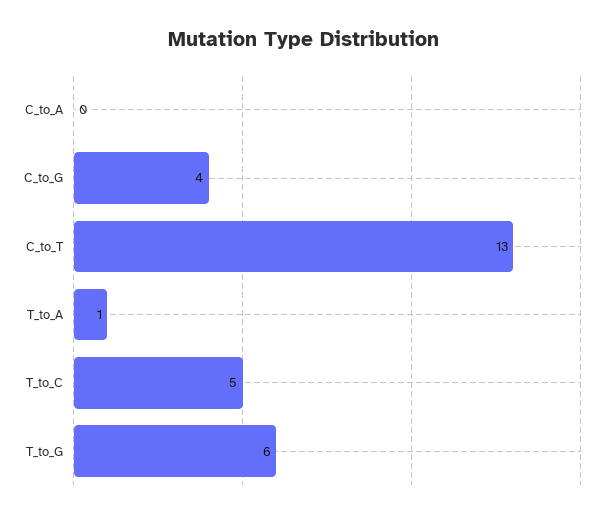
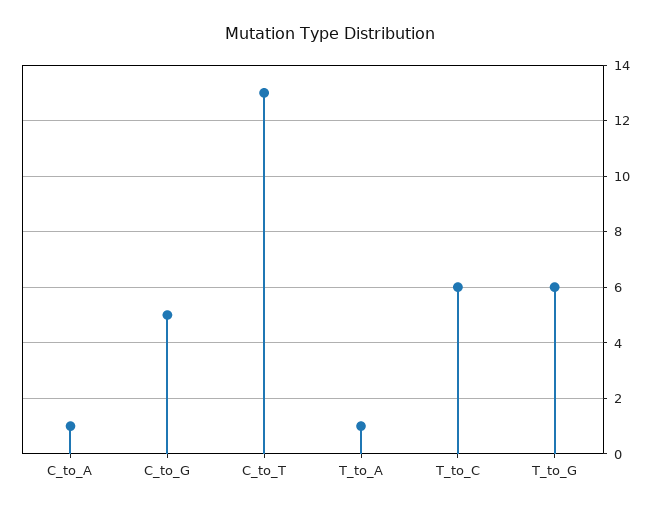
C_to_A: 0 -> 1
C_to_G: 4 -> 5
T_to_C: 5 -> 6

